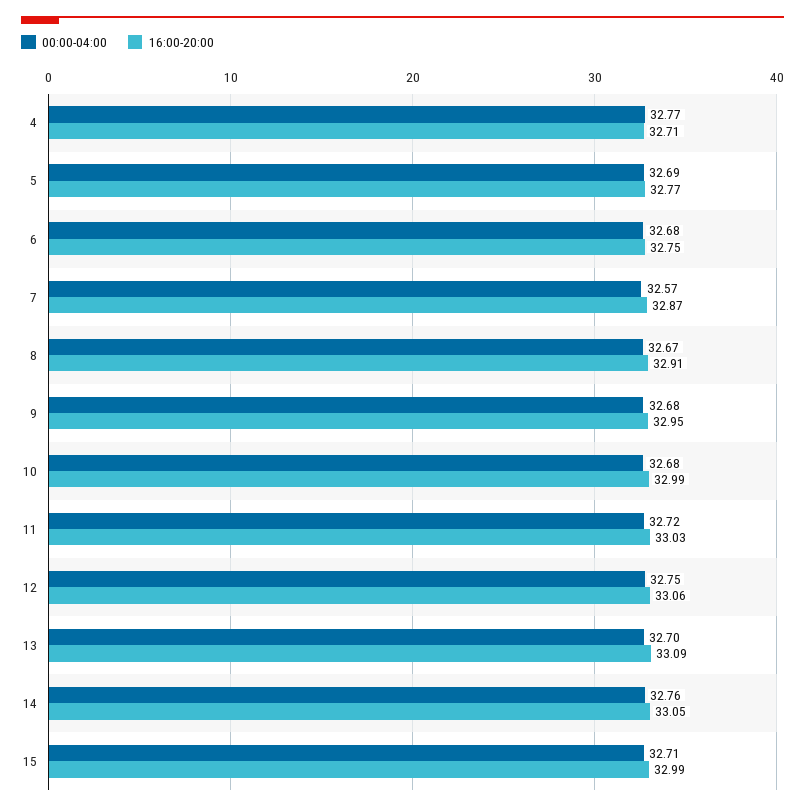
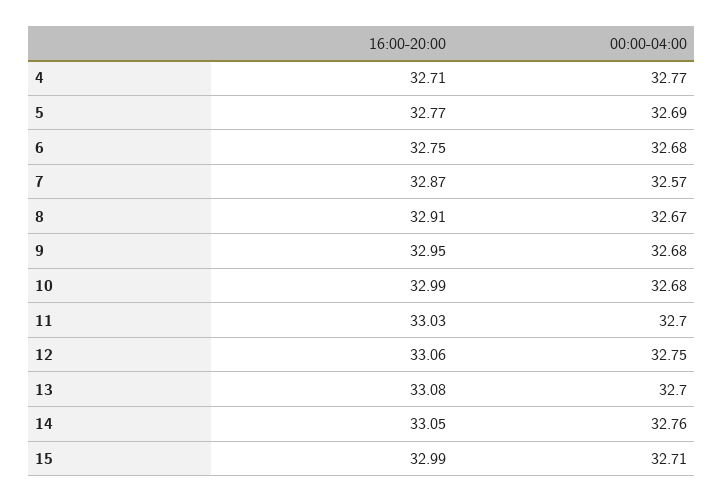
00:00-04:00, 11: 32.72 -> 32.7
16:00-20:00, 13: 33.09 -> 33.08

